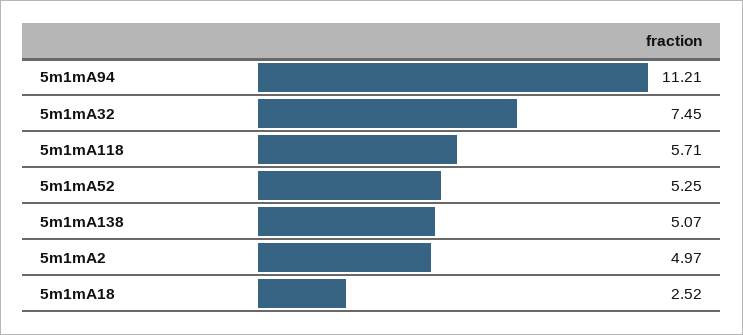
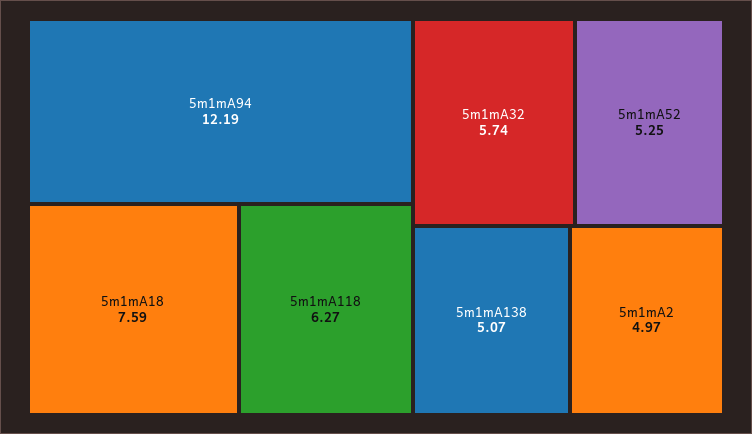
5m1mA94: 11.21 -> 12.19
5m1mA32: 7.45 -> 5.74
5m1mA118: 5.71 -> 6.27
5m1mA18: 2.52 -> 7.59

